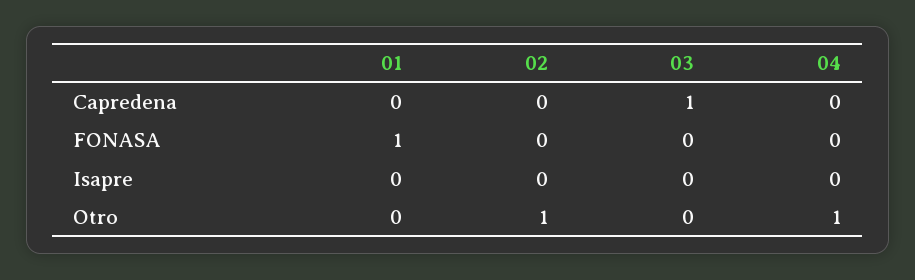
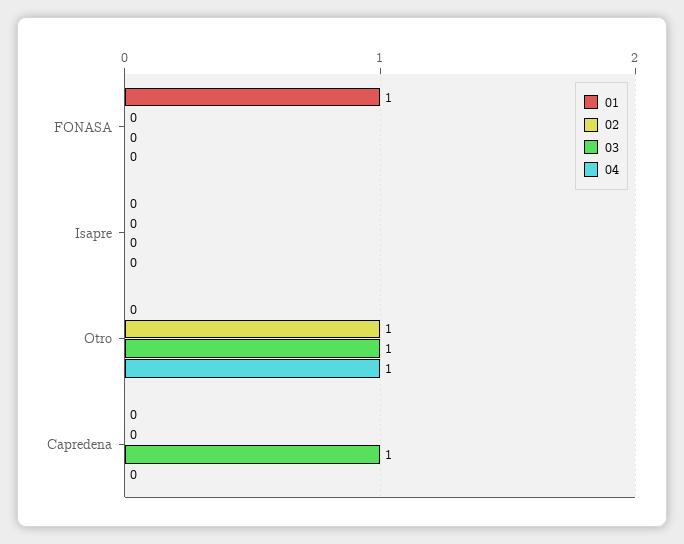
03, Otro: 0 -> 1

